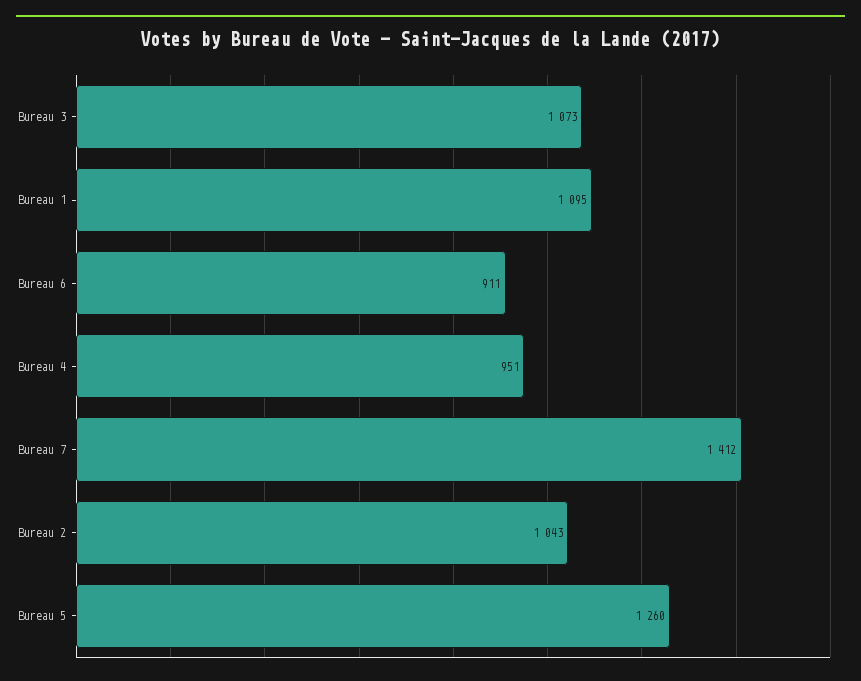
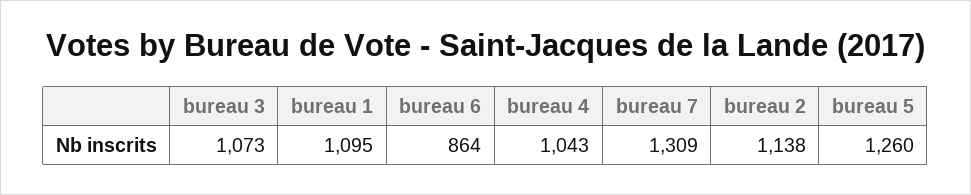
Bureau 6: 911 -> 864
Bureau 4: 951 -> 1043
Bureau 7: 1412 -> 1309
Bureau 2: 1043 -> 1138

